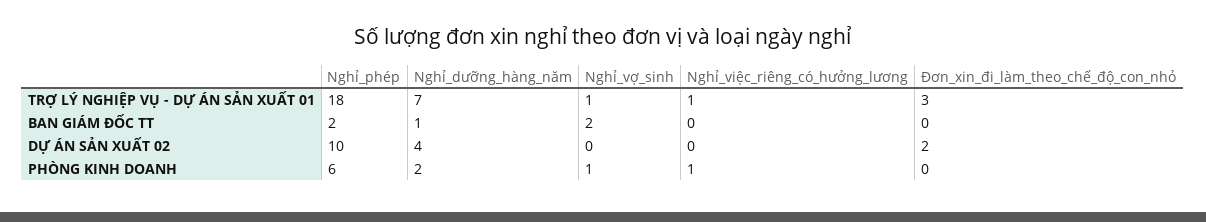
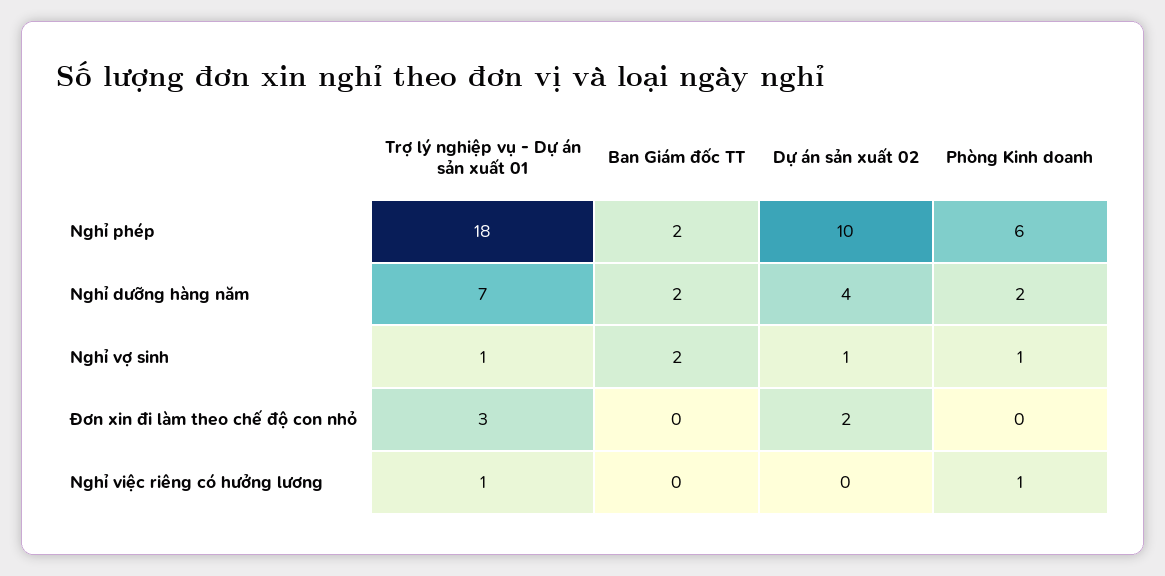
Nghỉ_dưỡng_hàng_năm, BAN GIÁM ĐỐC TT: 1 -> 2
Nghỉ_vợ_sinh, DỰ ÁN SẢN XUẤT 02: 0 -> 1

